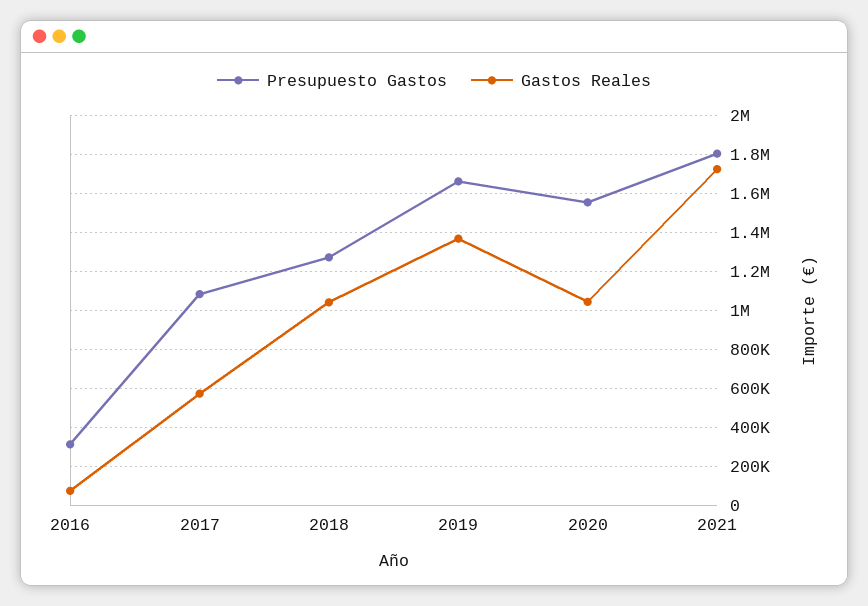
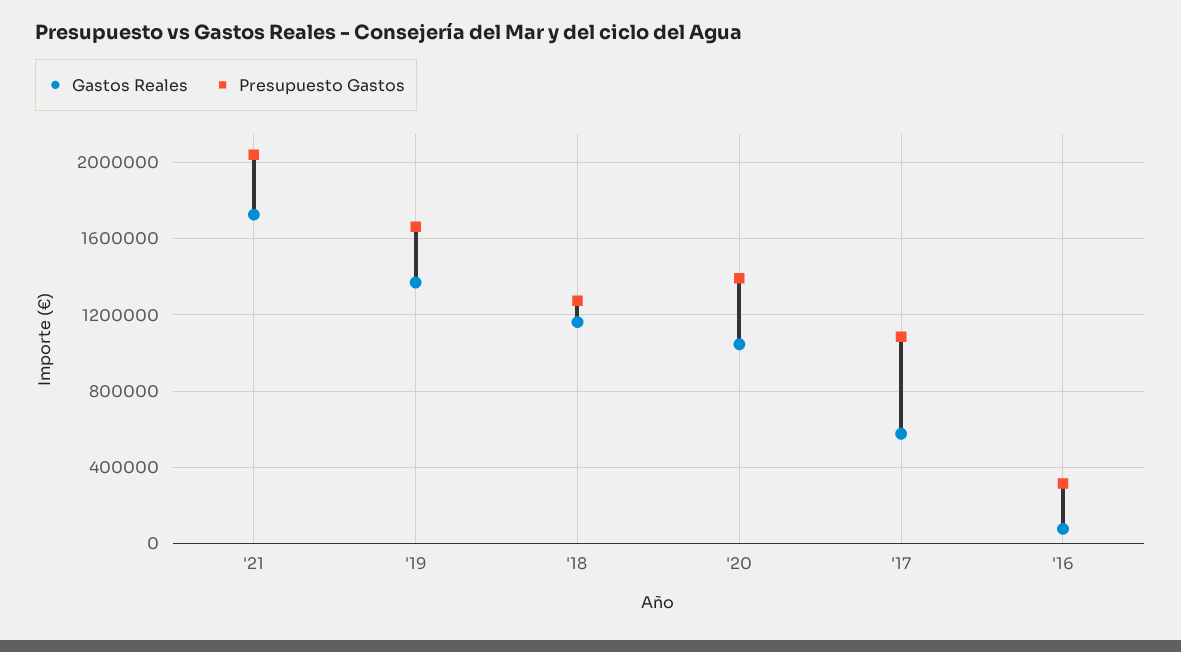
Gastos Reales, 2018: 1050000 -> 1150000
Presupuesto Gastos, 2020: 1550000 -> 1400000
Presupuesto Gastos, 2021: 1800000 -> 2050000

